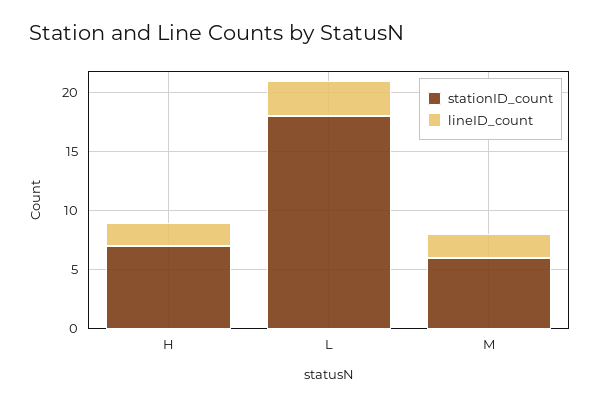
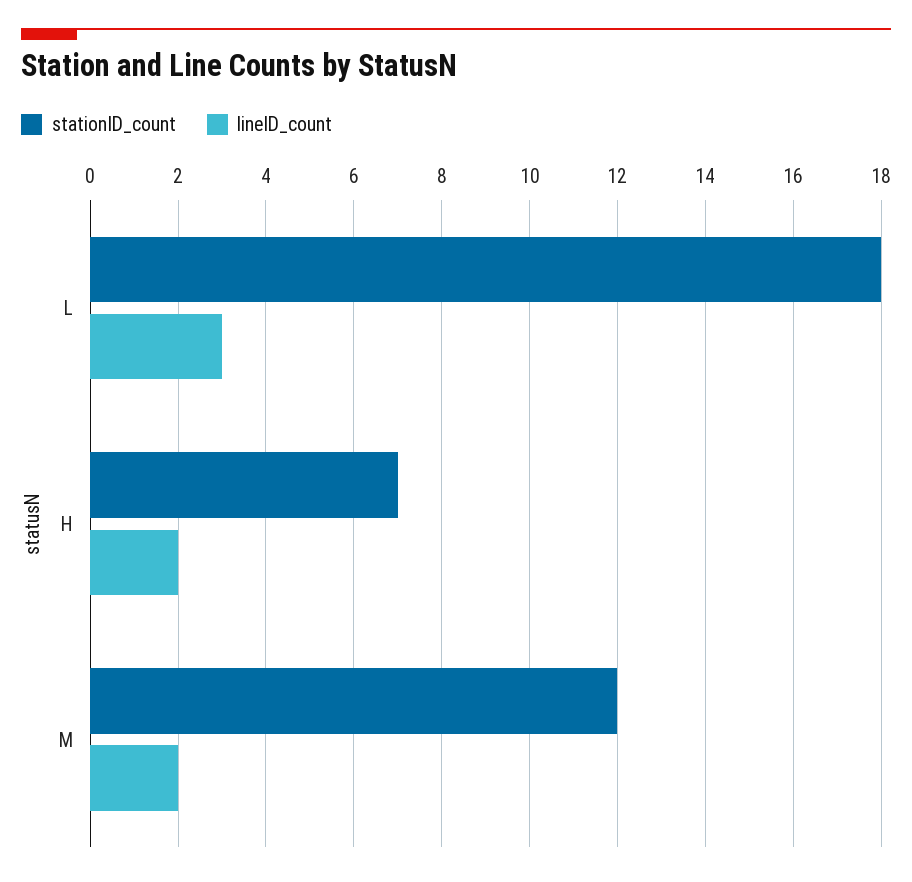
stationID_count, M: 6 -> 12

